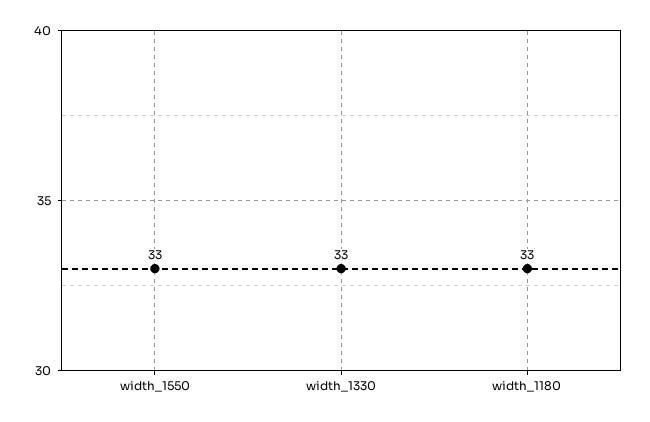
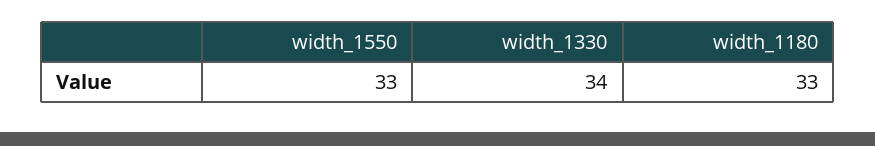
width_1330: 33 -> 34

